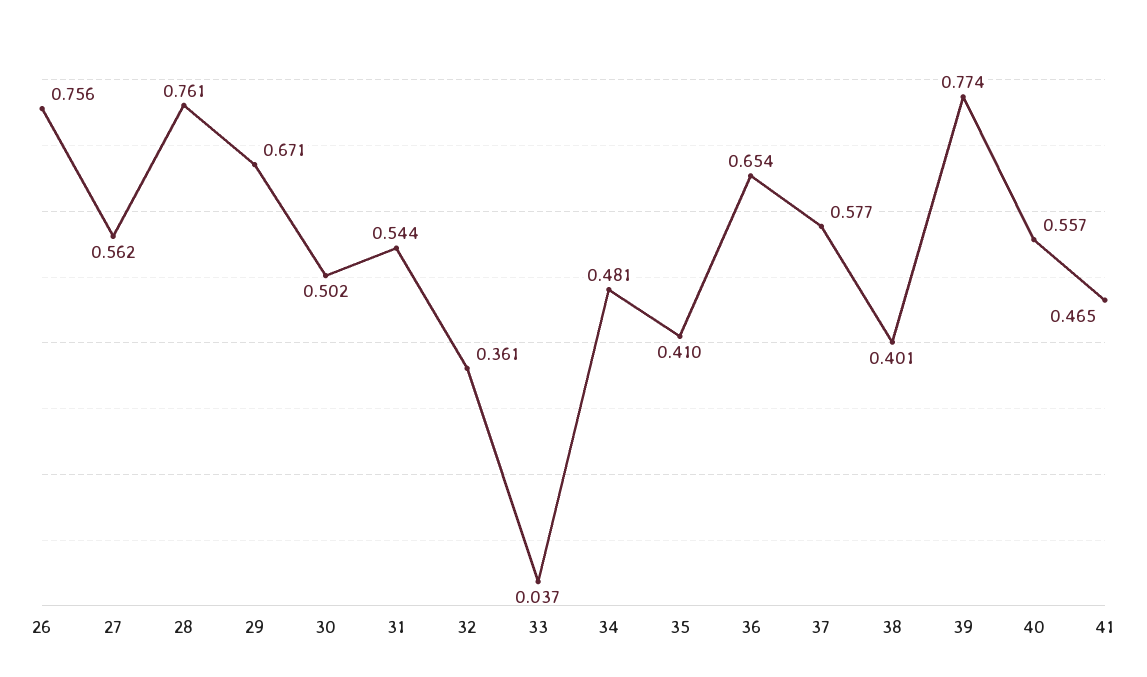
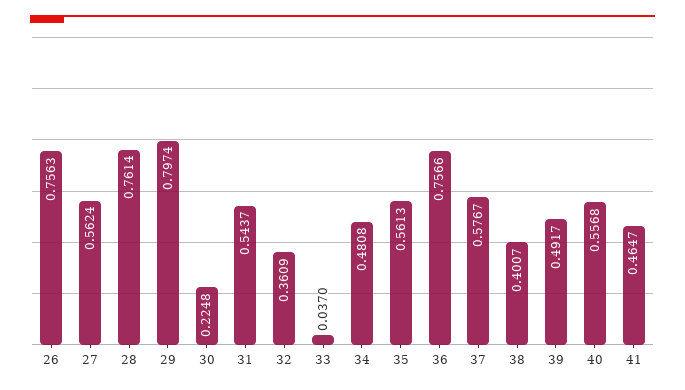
29: 0.671 -> 0.7974
30: 0.502 -> 0.2248
35: 0.41 -> 0.5613
36: 0.654 -> 0.7566
39: 0.774 -> 0.4917

